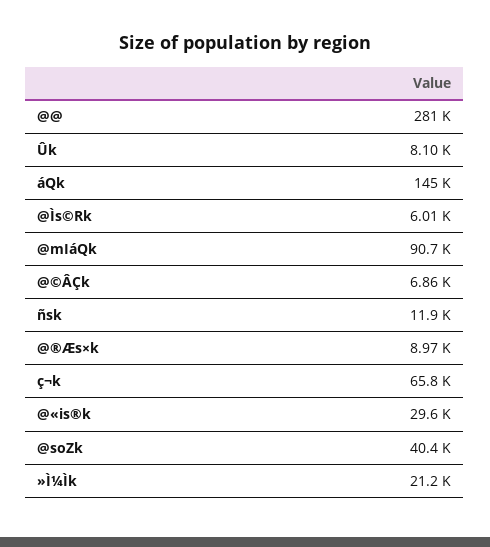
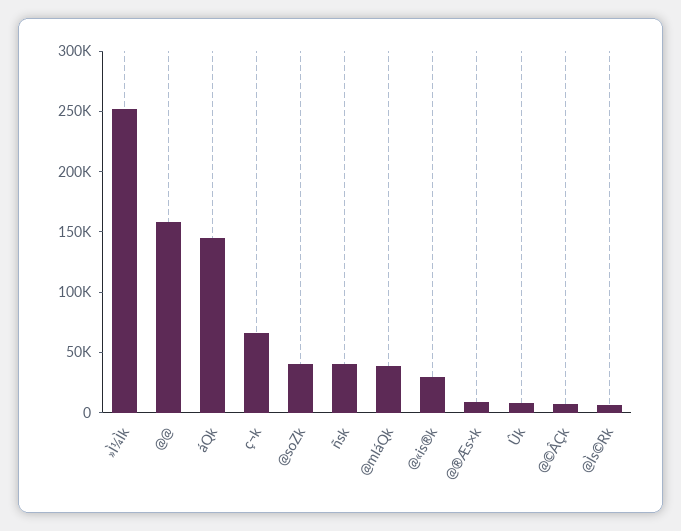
@@: 281000 -> 160000
@mIáQk: 90700 -> 40000
ñsk: 11900 -> 40000
»Ì¼Ìk: 21200 -> 250000

